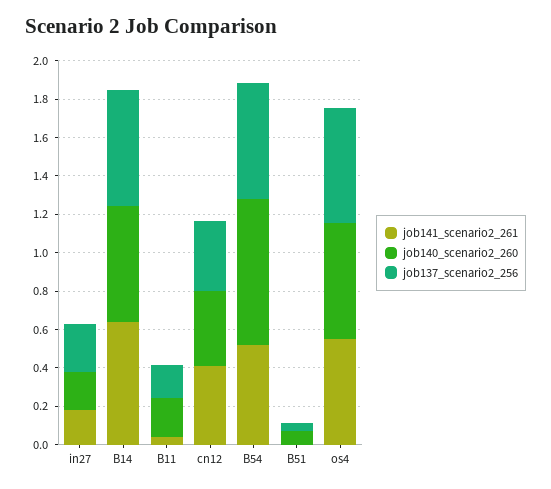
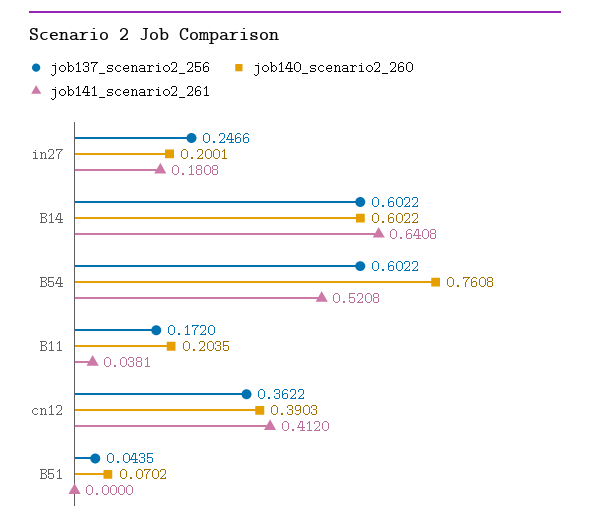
job141_scenario2_261, os4: 0.55 -> none
job140_scenario2_260, os4: 0.6 -> none
job137_scenario2_256, os4: 0.6 -> none

